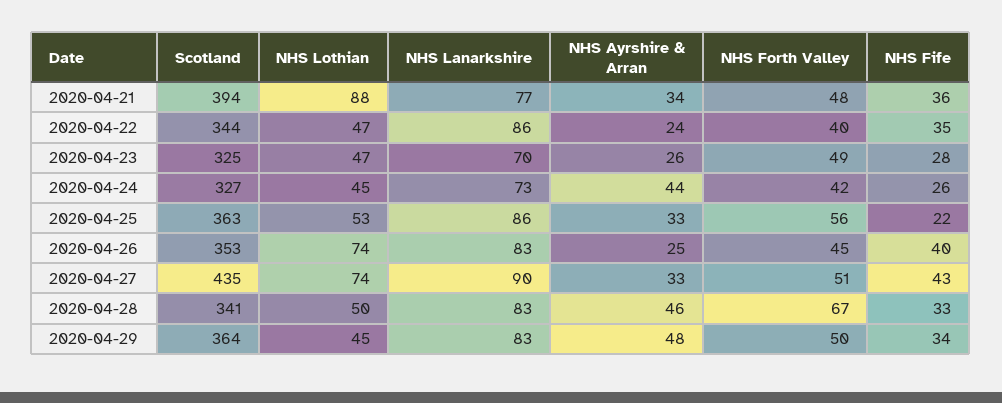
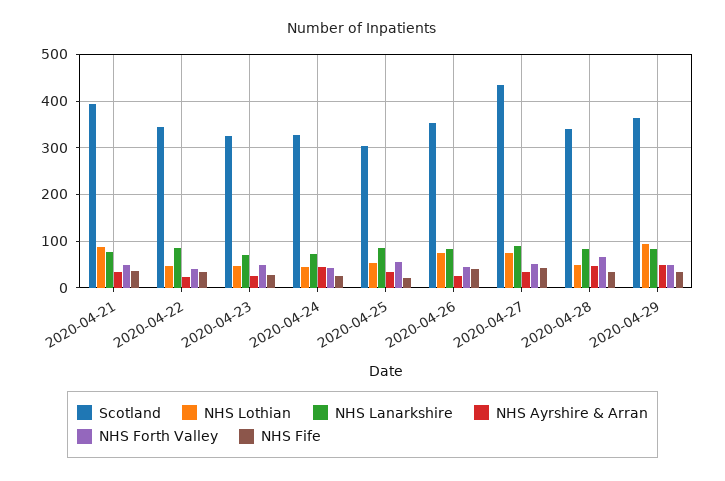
Scotland, 2020-04-25: 363 -> 300
NHS Lothian, 2020-04-29: 45 -> 100

